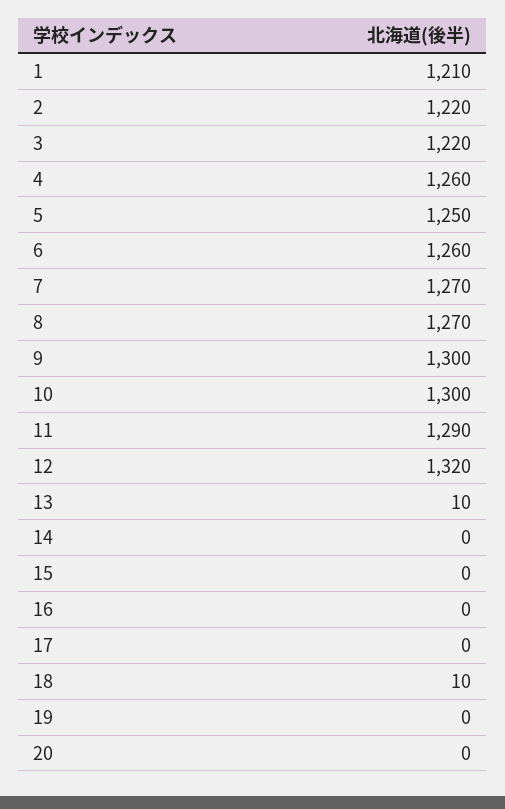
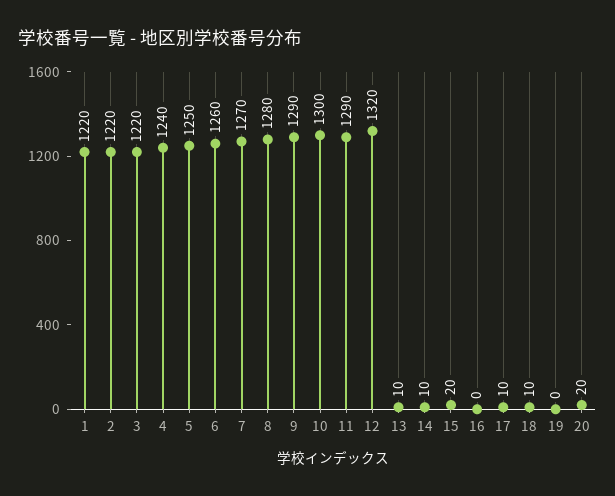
1: 1210 -> 1220
4: 1260 -> 1240
8: 1270 -> 1280
9: 1300 -> 1290
14: 0 -> 10
15: 0 -> 20
17: 0 -> 10
20: 0 -> 20

